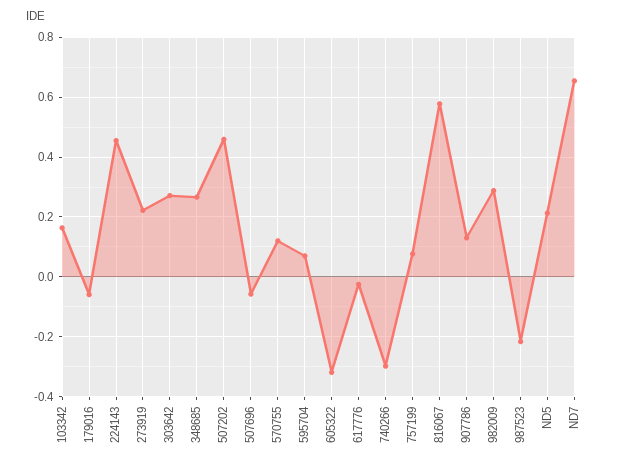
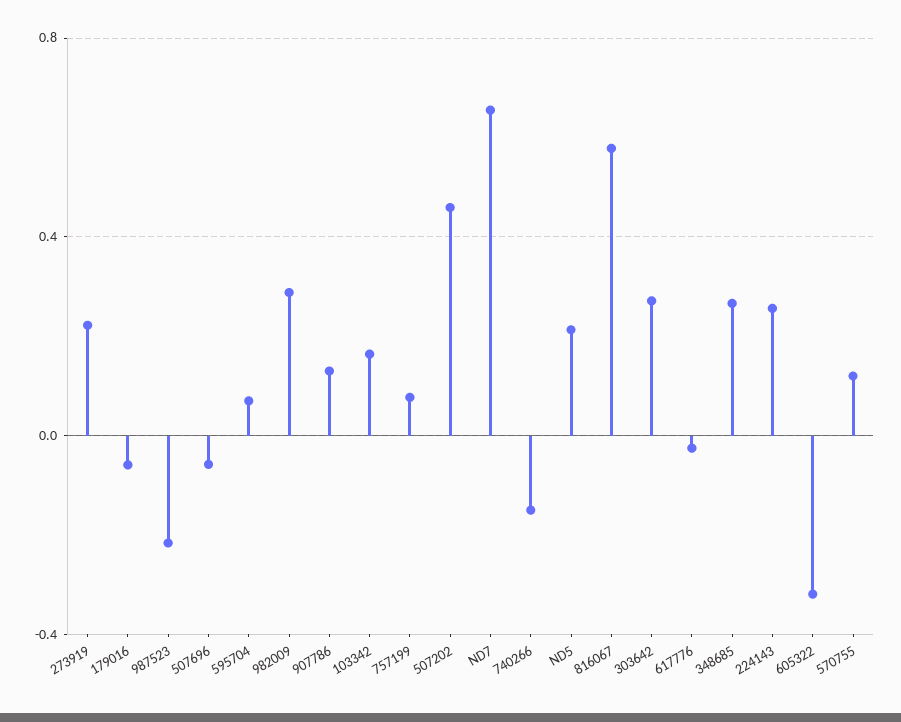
224143: 0.45 -> 0.25
740266: -0.3 -> -0.15

